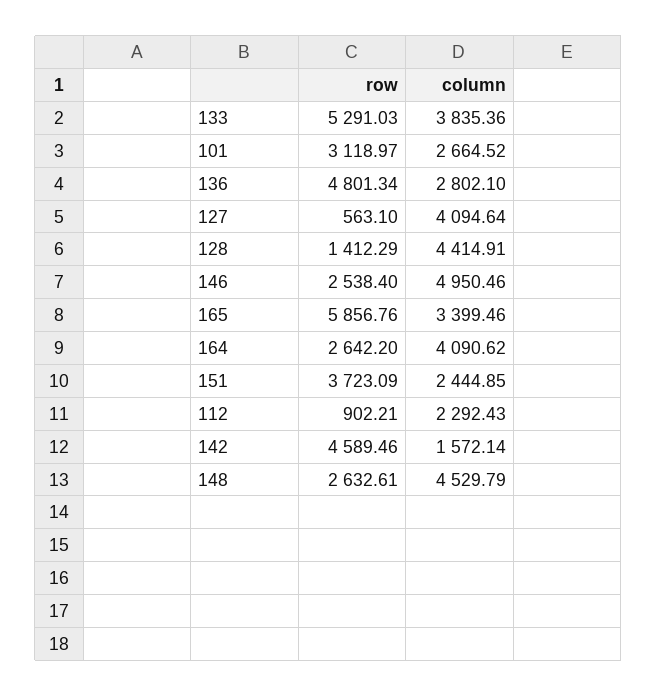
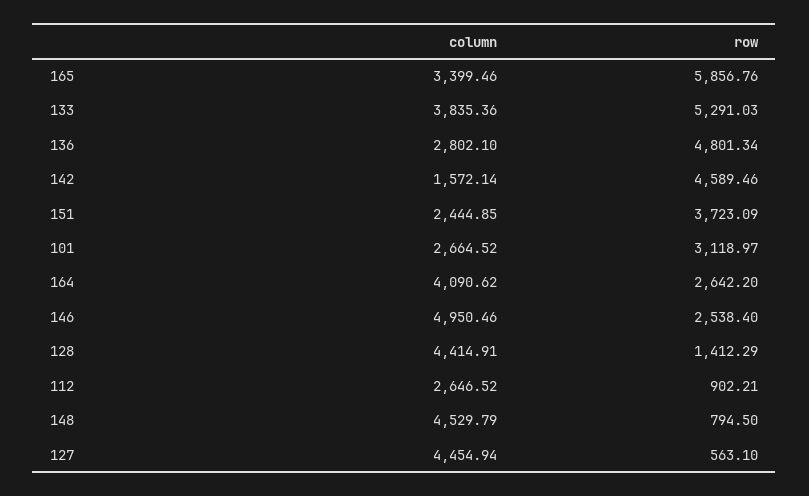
column, 127: 4094.64 -> 4454.94
column, 112: 2292.43 -> 2646.52
row, 148: 2632.61 -> 794.5

